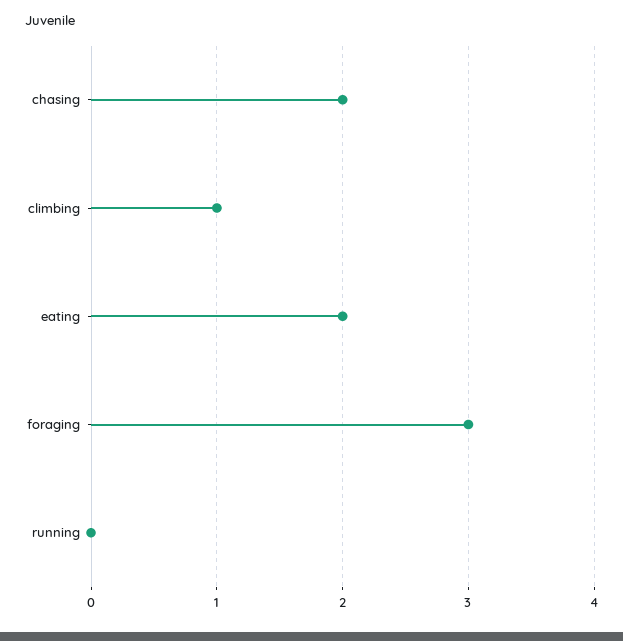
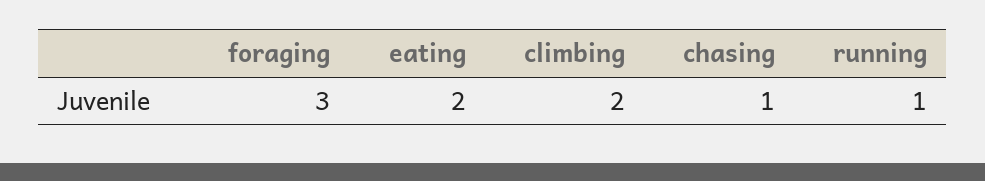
chasing: 2 -> 1
climbing: 1 -> 2
running: 0 -> 1

